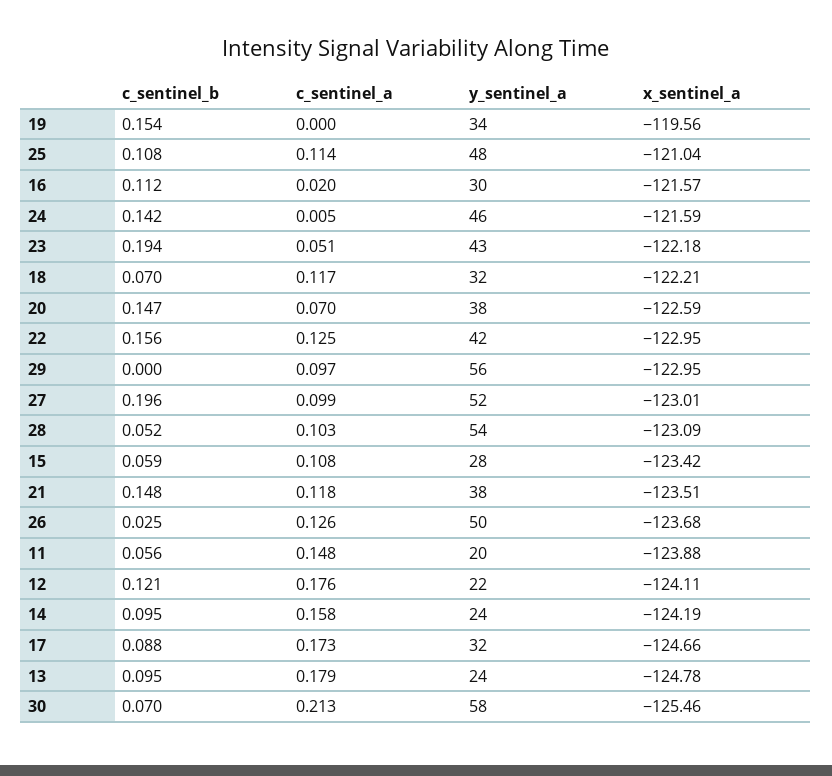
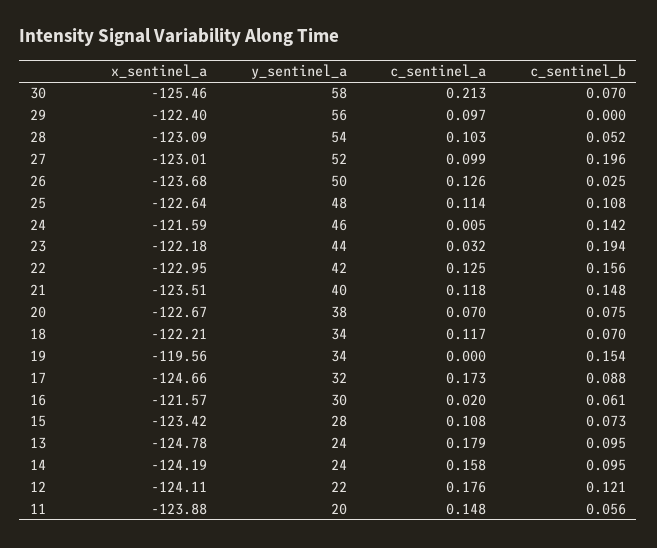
x_sentinel_a, 25: -121.04 -> -122.64
c_sentinel_b, 16: 0.112 -> 0.061
c_sentinel_a, 23: 0.051 -> 0.032
y_sentinel_a, 23: 43 -> 44
y_sentinel_a, 18: 32 -> 34
c_sentinel_b, 20: 0.147 -> 0.075
x_sentinel_a, 20: -122.59 -> -122.67
x_sentinel_a, 29: -122.95 -> -122.4
c_sentinel_b, 15: 0.059 -> 0.073
y_sentinel_a, 21: 38 -> 40

